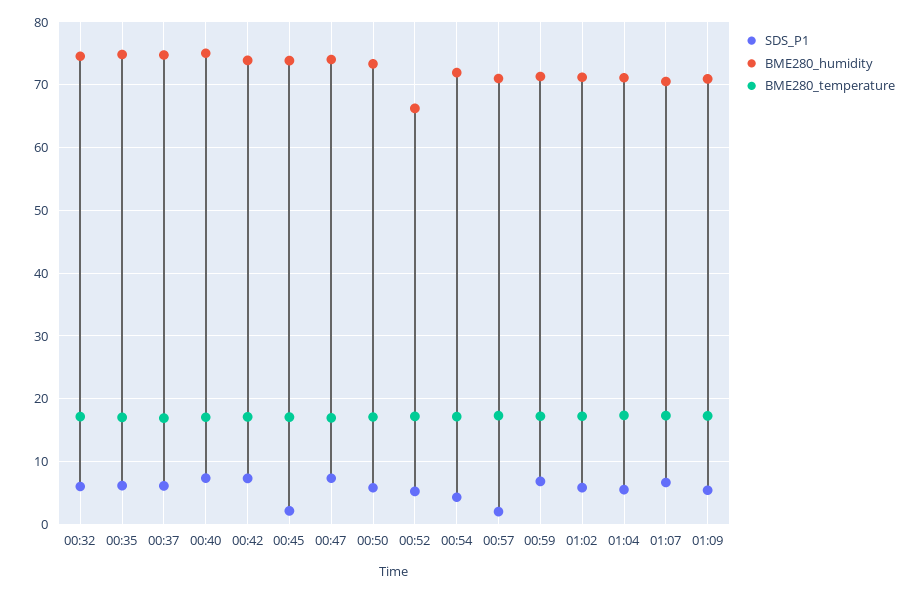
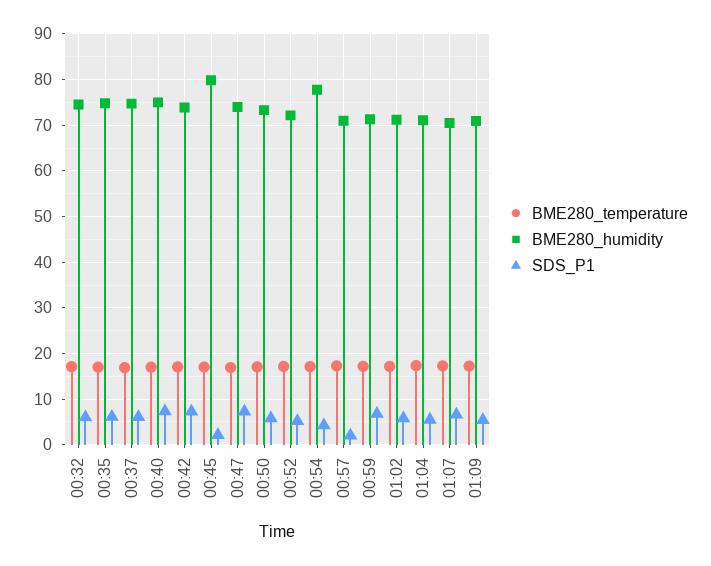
BME280_humidity, 00:45: 74 -> 80
BME280_humidity, 00:52: 66 -> 72
BME280_humidity, 00:54: 72 -> 78

